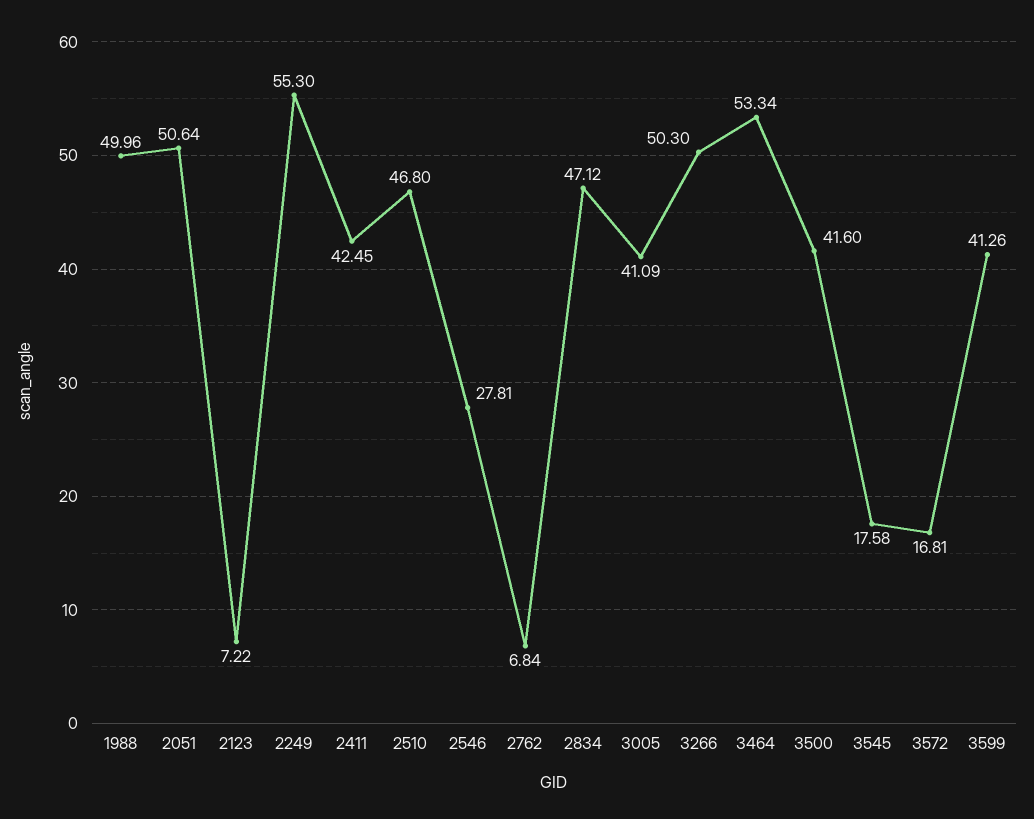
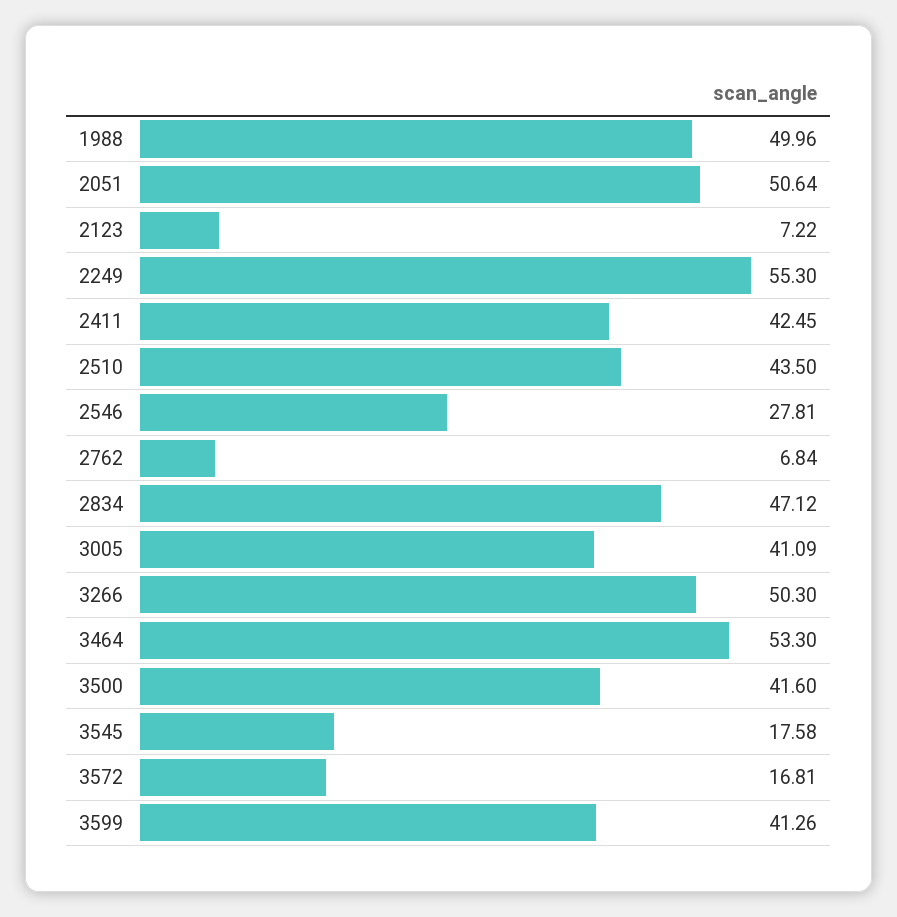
2510: 46.8 -> 43.5
3464: 53.34 -> 53.3

